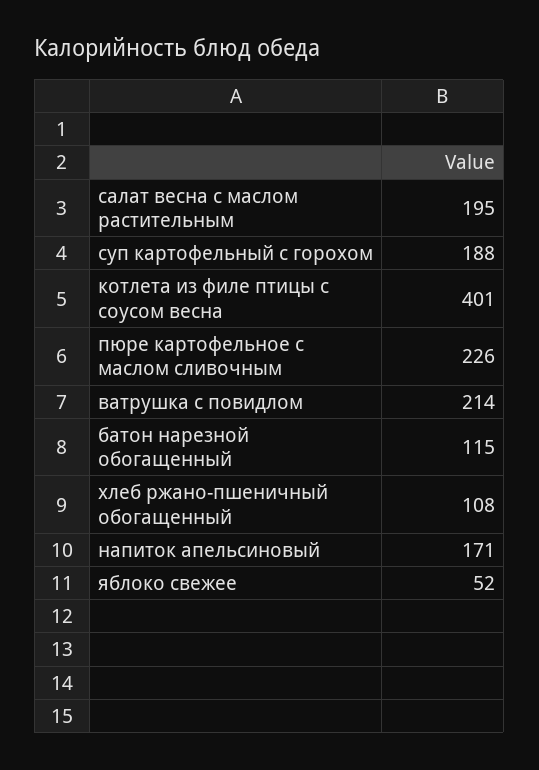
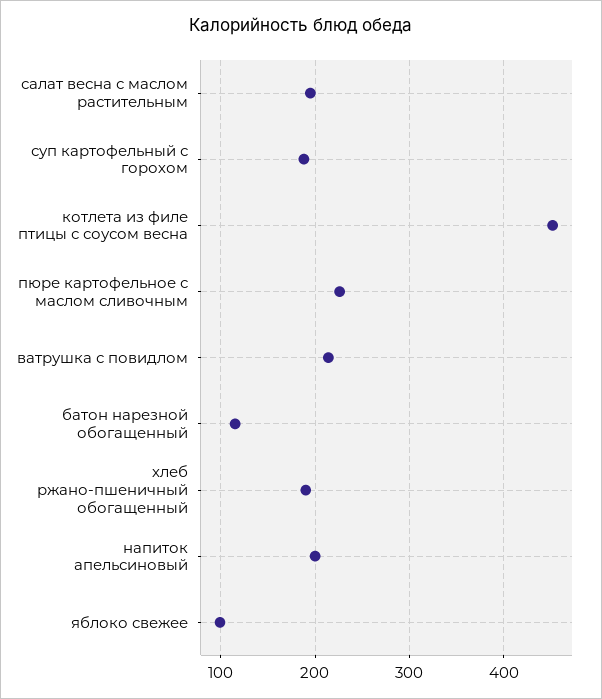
котлета из филе птицы с соусом весна: 401 -> 450
хлеб ржано-пшеничный обогащенный: 108 -> 190
напиток апельсиновый: 171 -> 200
яблоко свежее: 52 -> 100

